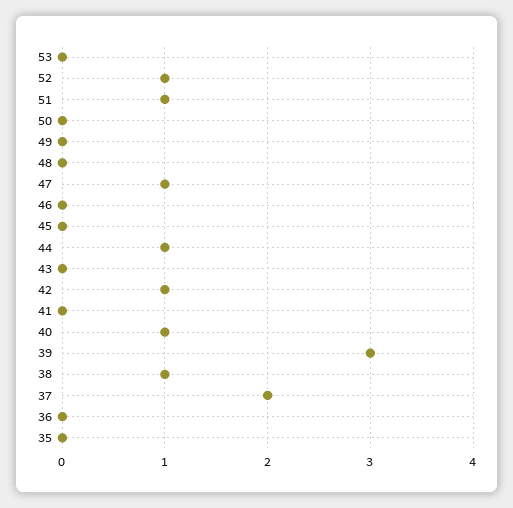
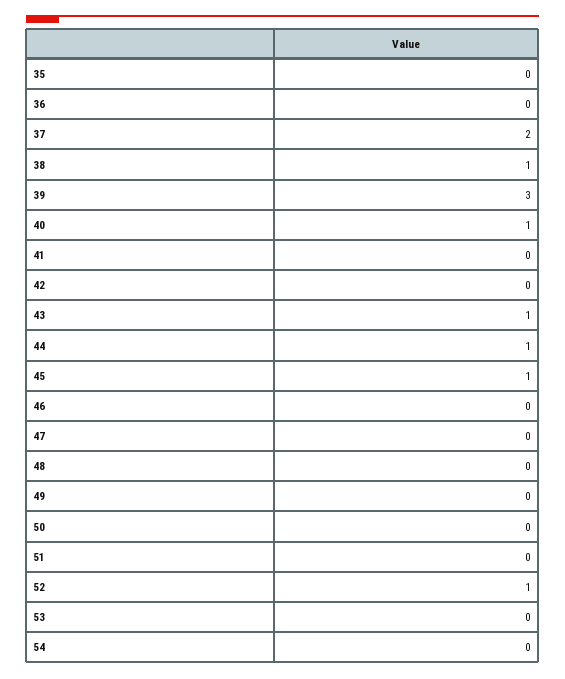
51: 1 -> 0
47: 1 -> 0
45: 0 -> 1
43: 0 -> 1
42: 1 -> 0
54: none -> 0

